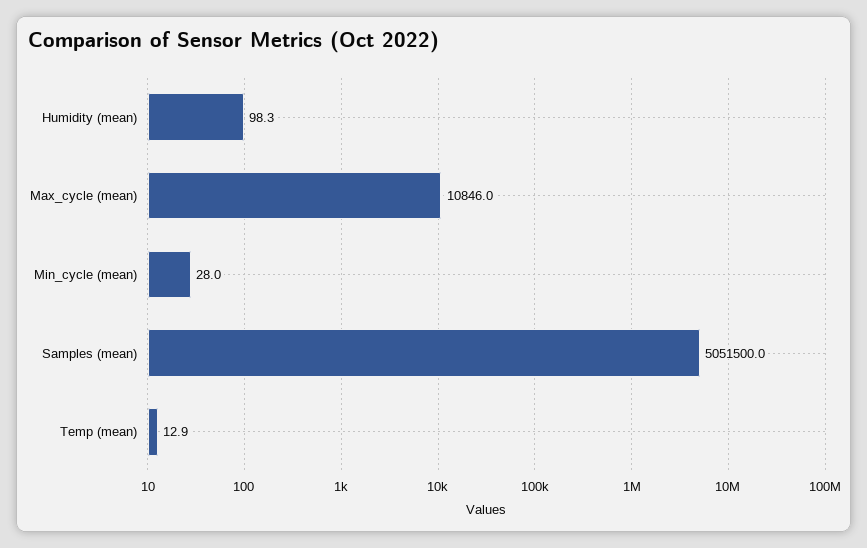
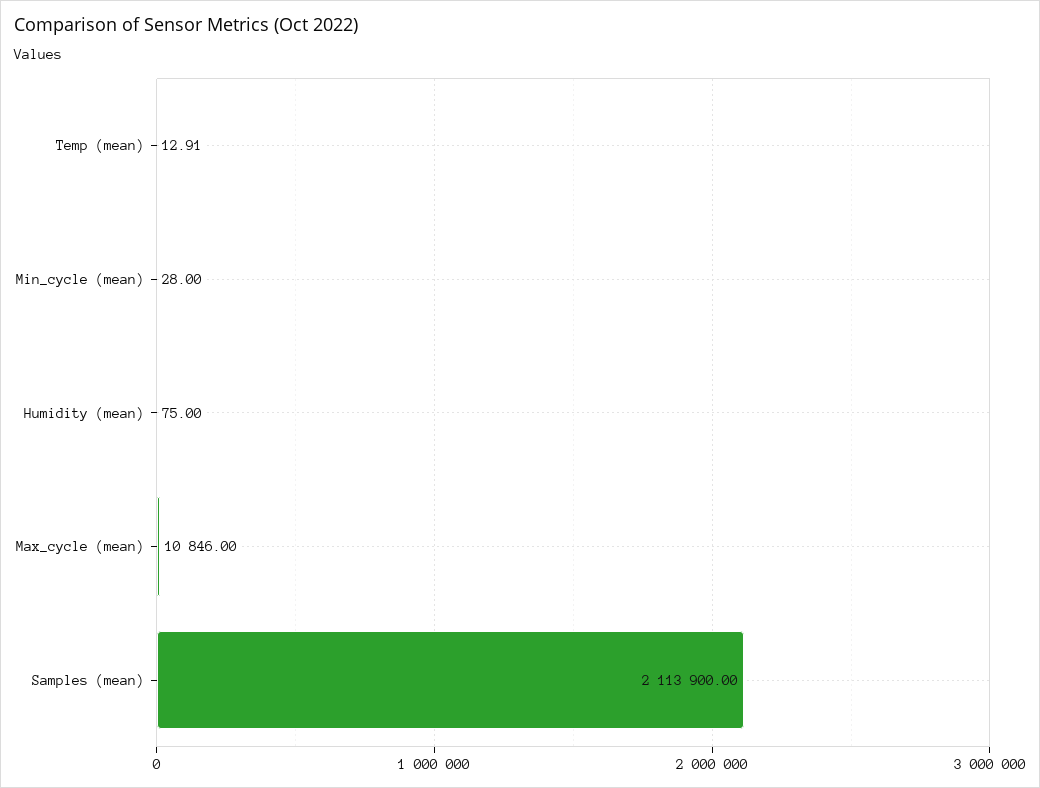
Humidity (mean): 98.3 -> 75
Samples (mean): 5051500 -> 2113900

